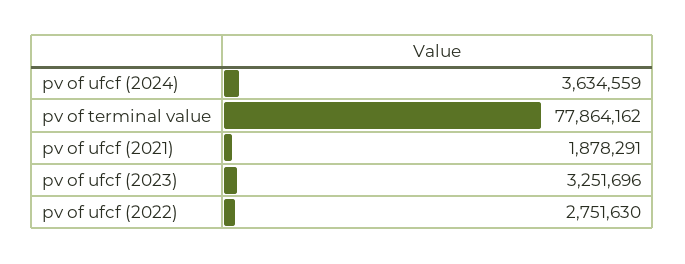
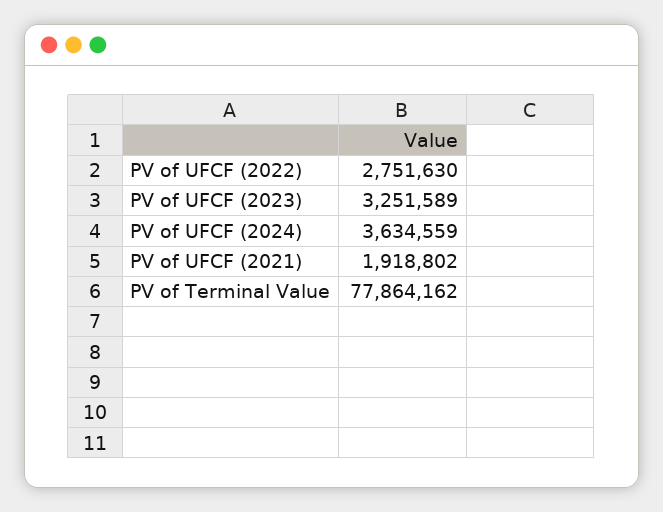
pv of ufcf (2021): 1878291 -> 1918802
pv of ufcf (2023): 3251696 -> 3251589

